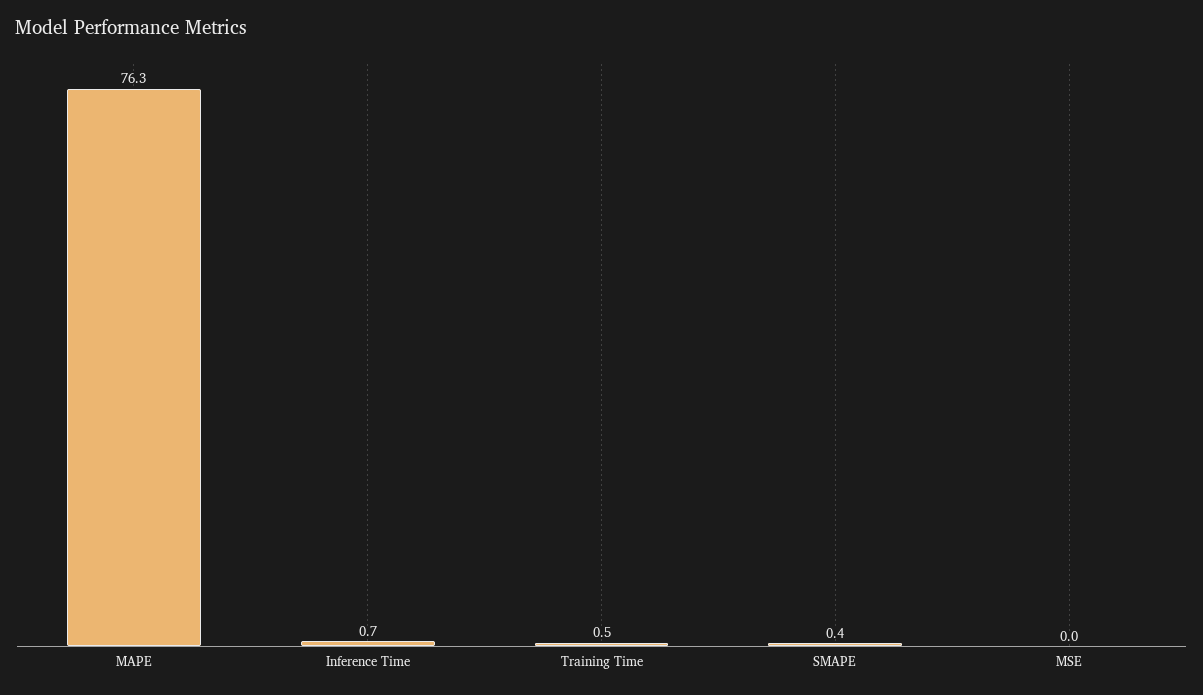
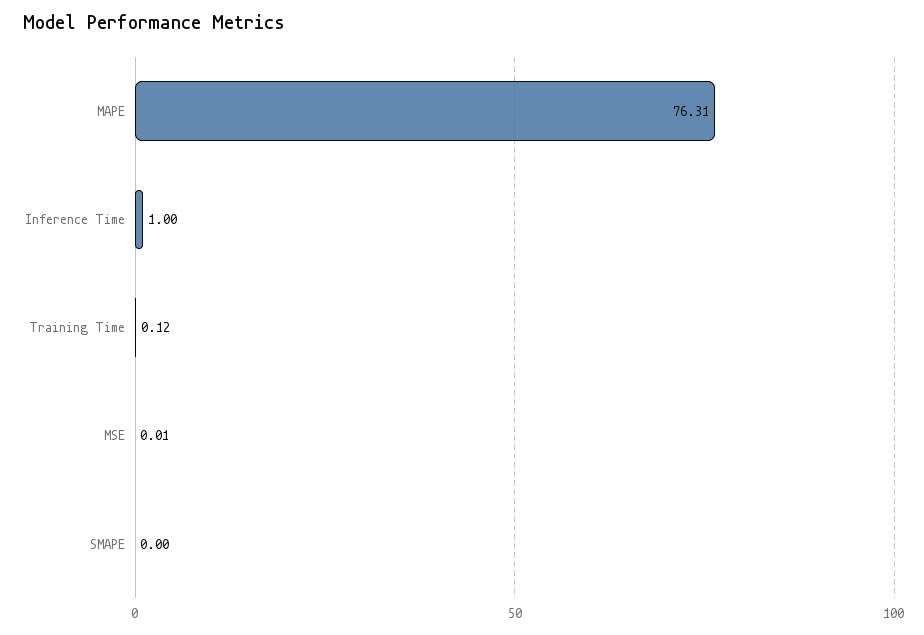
Inference Time: 0.7 -> 1
Training Time: 0.5 -> 0.12
SMAPE: 0.4 -> 0

